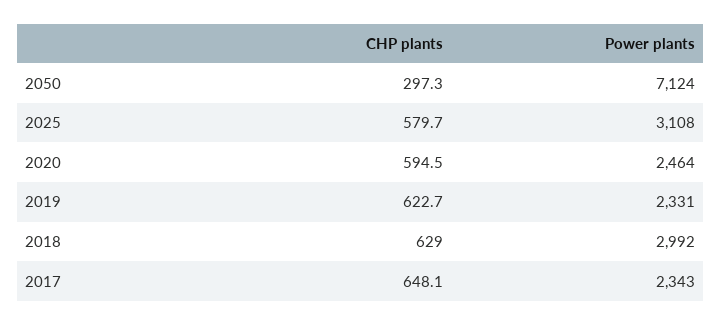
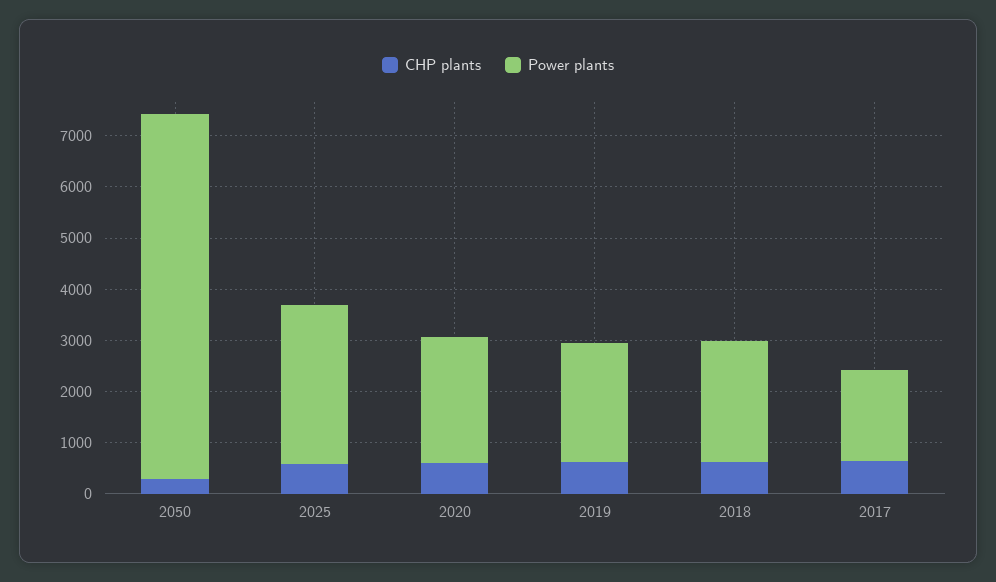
Power plants, 2018: 2992 -> 2400
Power plants, 2017: 2343 -> 1800

